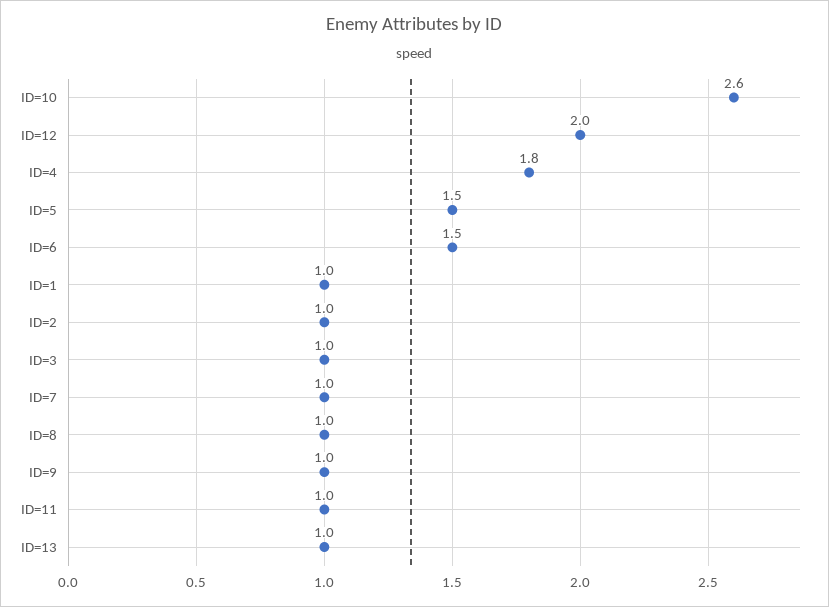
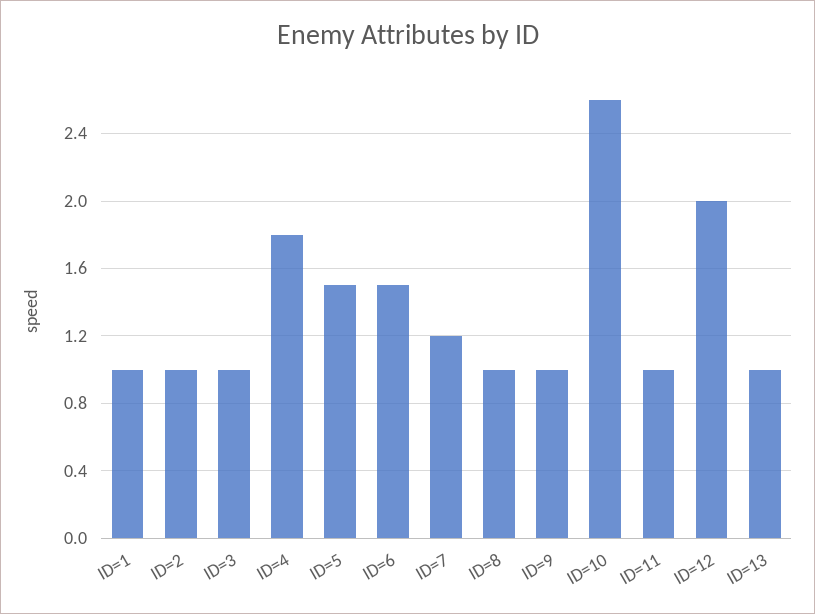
ID=7: 1 -> 1.2

